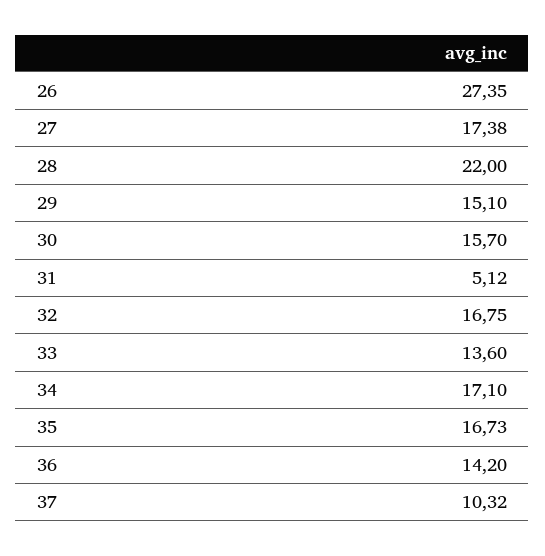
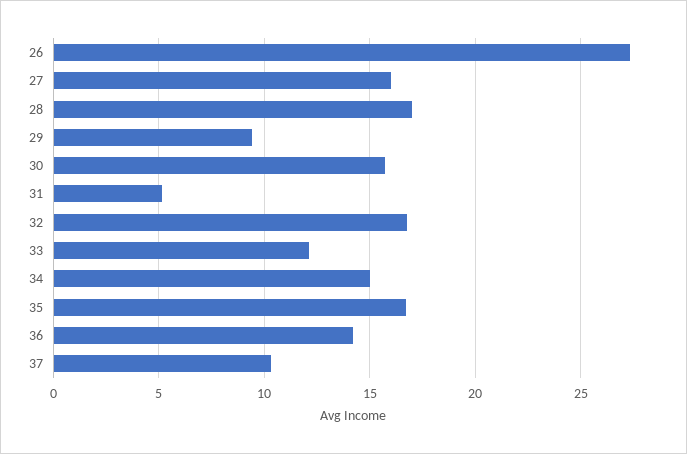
27: 17.38 -> 16
28: 22 -> 17
29: 15.1 -> 9.5
33: 13.6 -> 12
34: 17.1 -> 15

